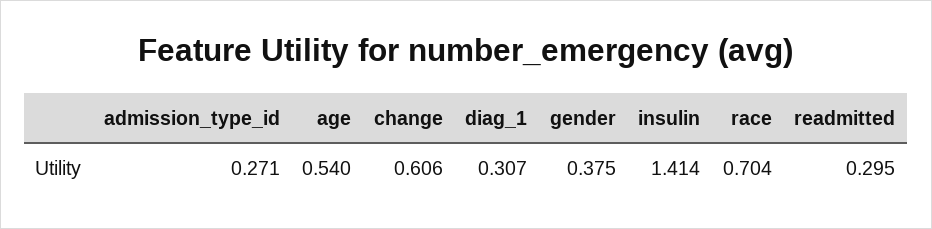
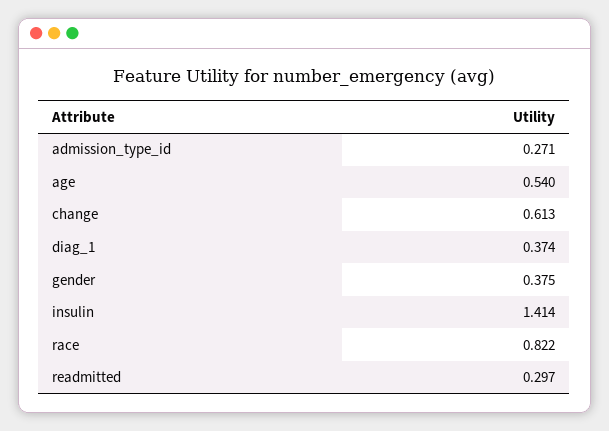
change: 0.606 -> 0.613
diag_1: 0.307 -> 0.374
race: 0.704 -> 0.822
readmitted: 0.295 -> 0.297

